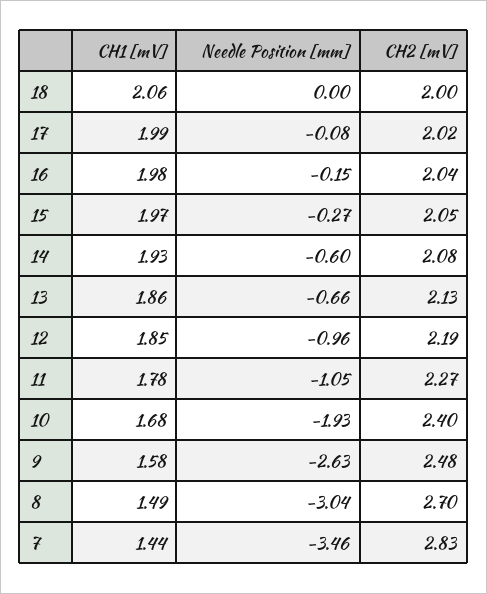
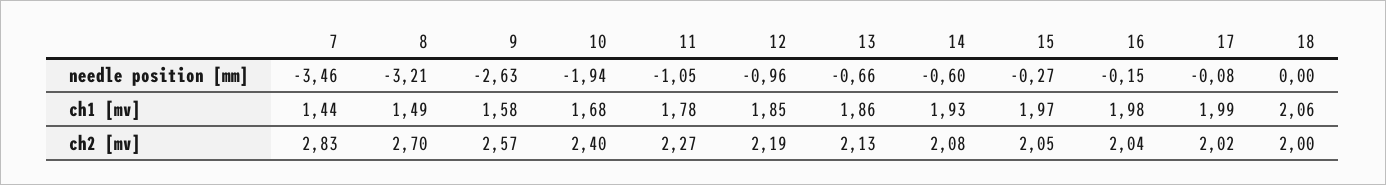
Needle Position [mm], 10: -1.93 -> -1.94
CH2 [mV], 9: 2.48 -> 2.57
Needle Position [mm], 8: -3.04 -> -3.21

